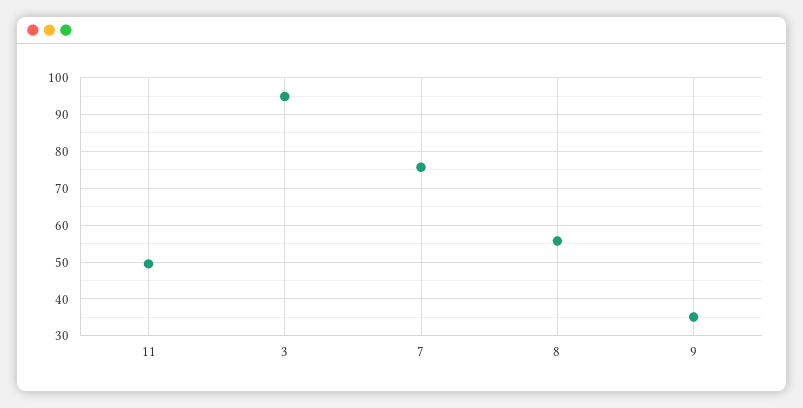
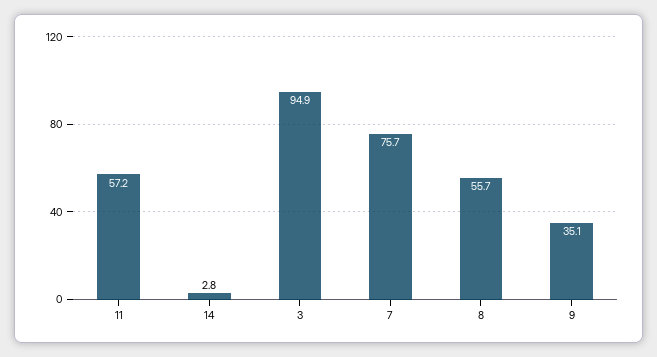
11: 50 -> 57.2
14: none -> 2.8

